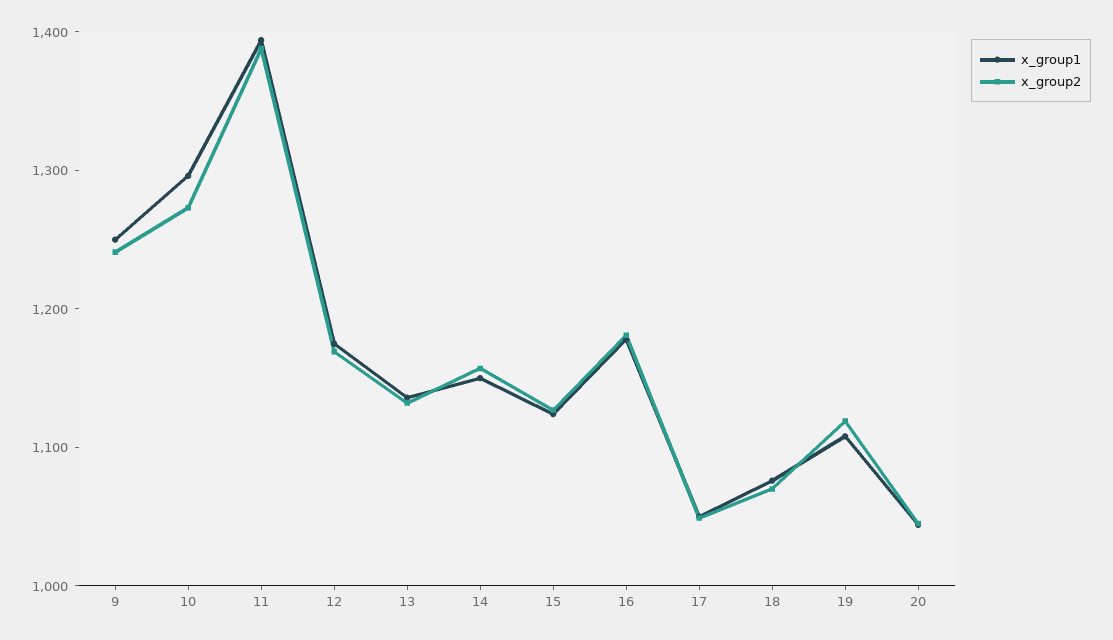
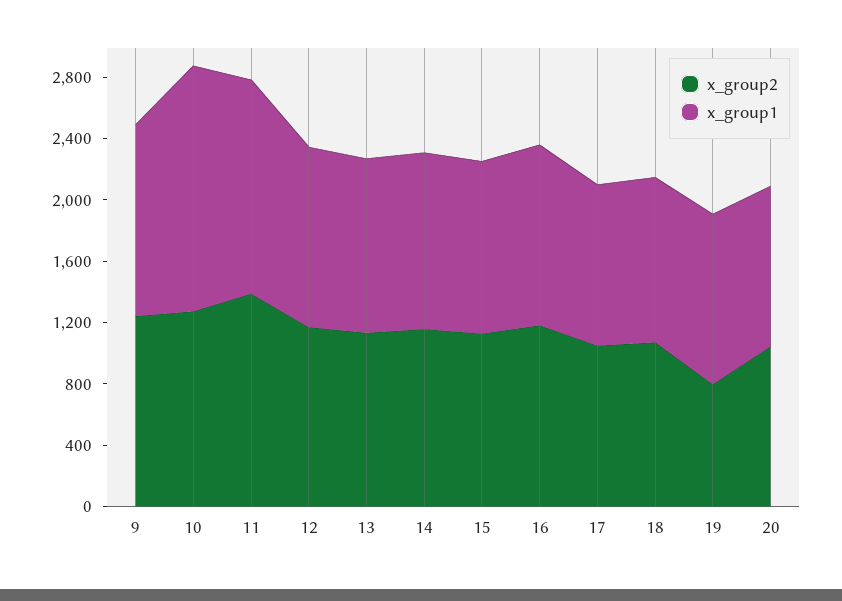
x_group1, 10: 1300 -> 1600
x_group2, 19: 1120 -> 800

